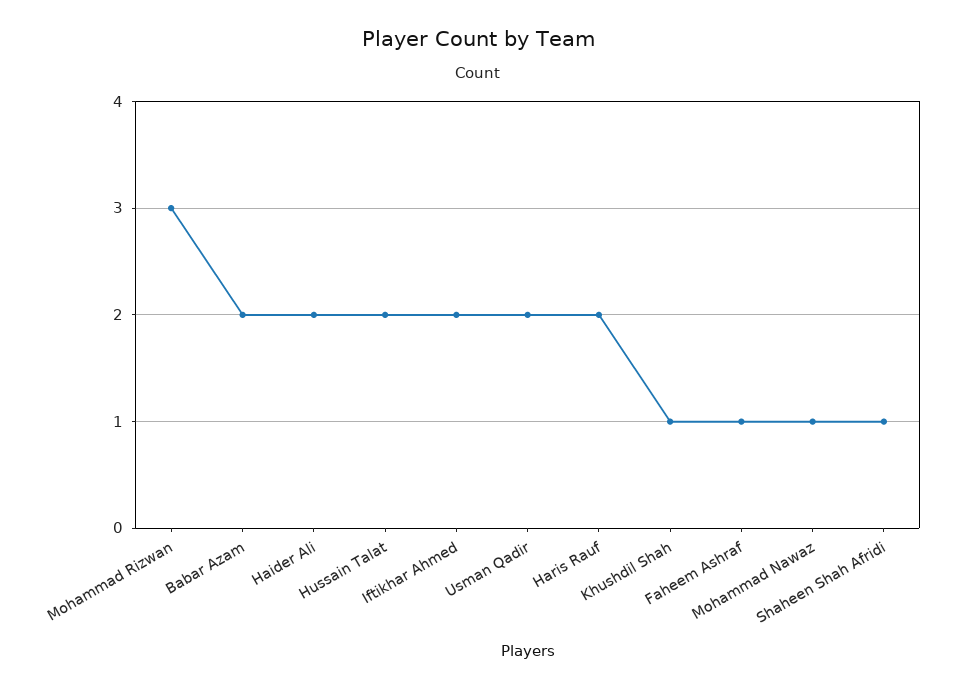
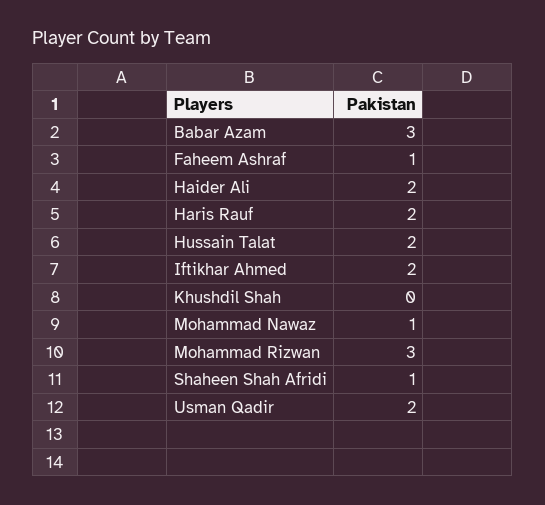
Babar Azam: 2 -> 3
Khushdil Shah: 1 -> 0

